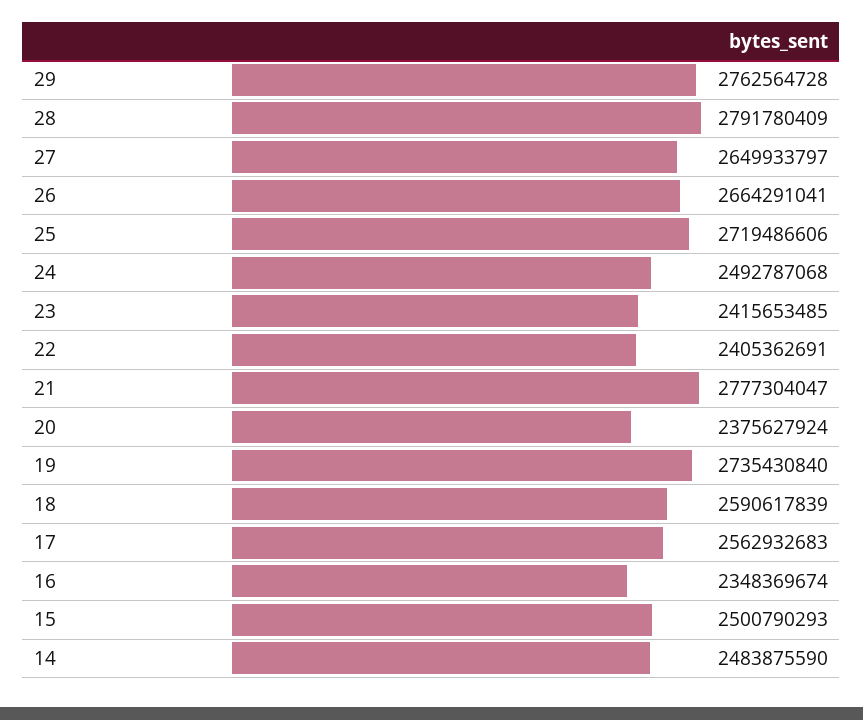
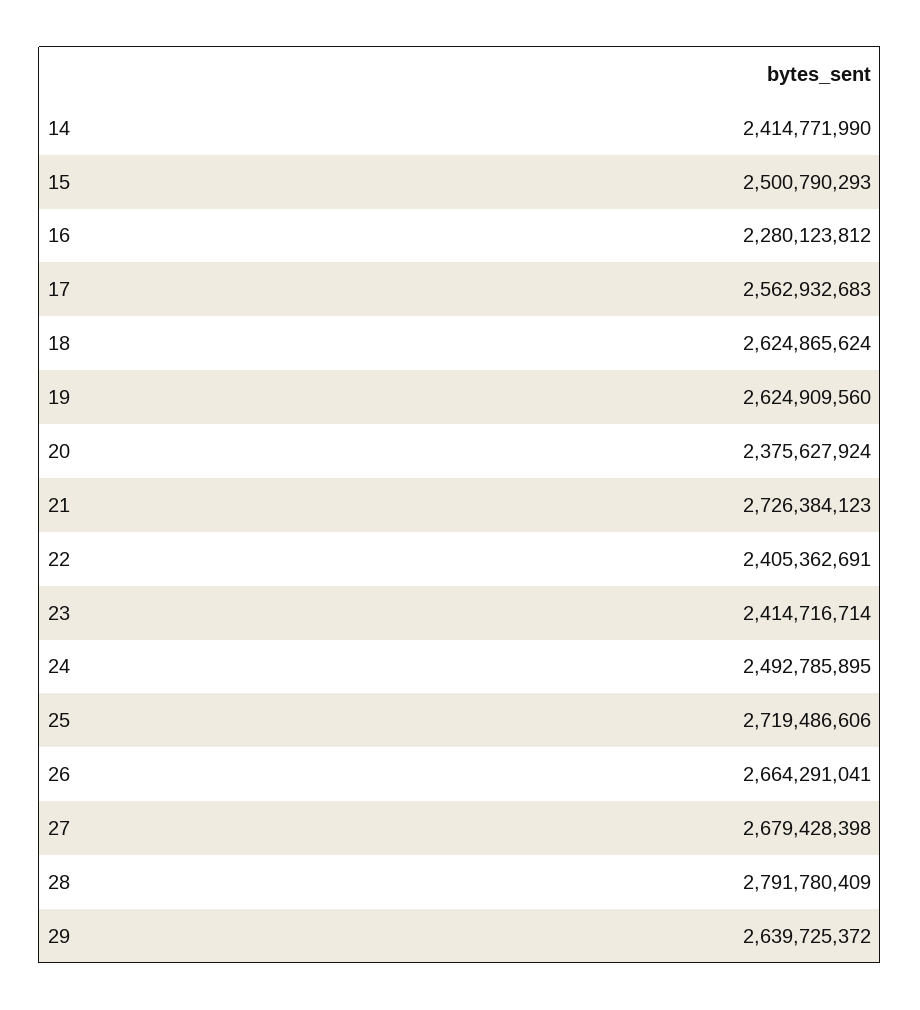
29: 2762564728 -> 2639725372
27: 2649933797 -> 2679428398
24: 2492787068 -> 2492785895
23: 2415653485 -> 2414716714
21: 2777304047 -> 2726384123
19: 2735430840 -> 2624909560
18: 2590617839 -> 2624865624
16: 2348369674 -> 2280123812
14: 2483875590 -> 2414771990

